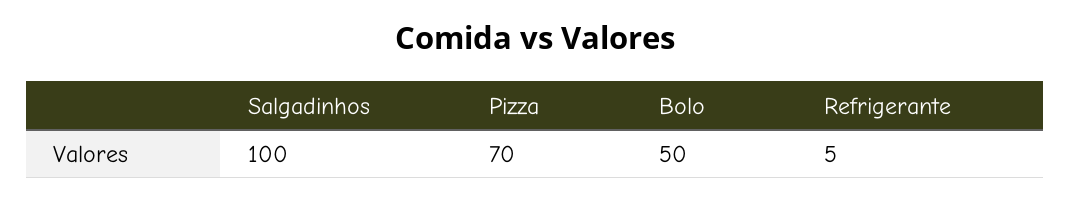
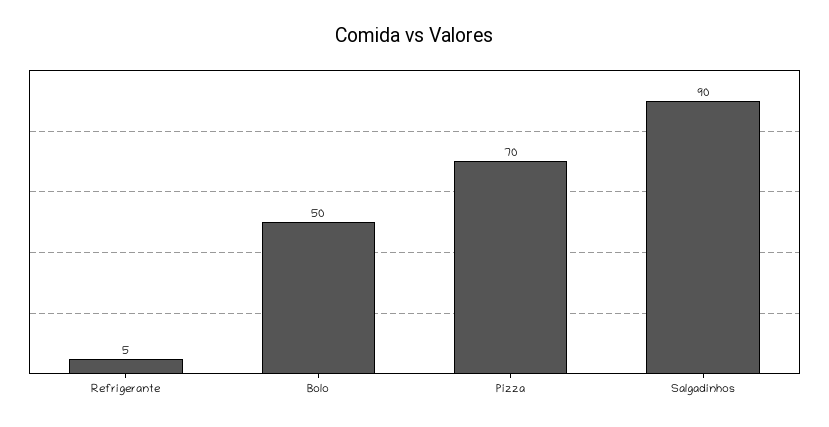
Salgadinhos: 100 -> 90

